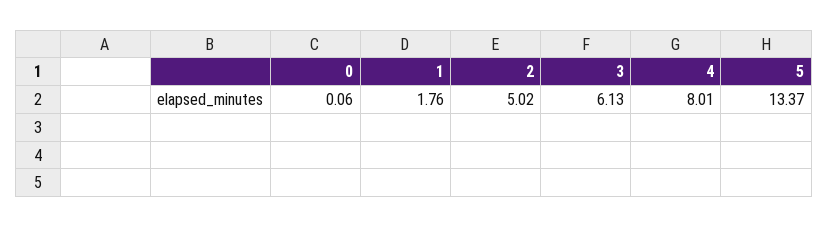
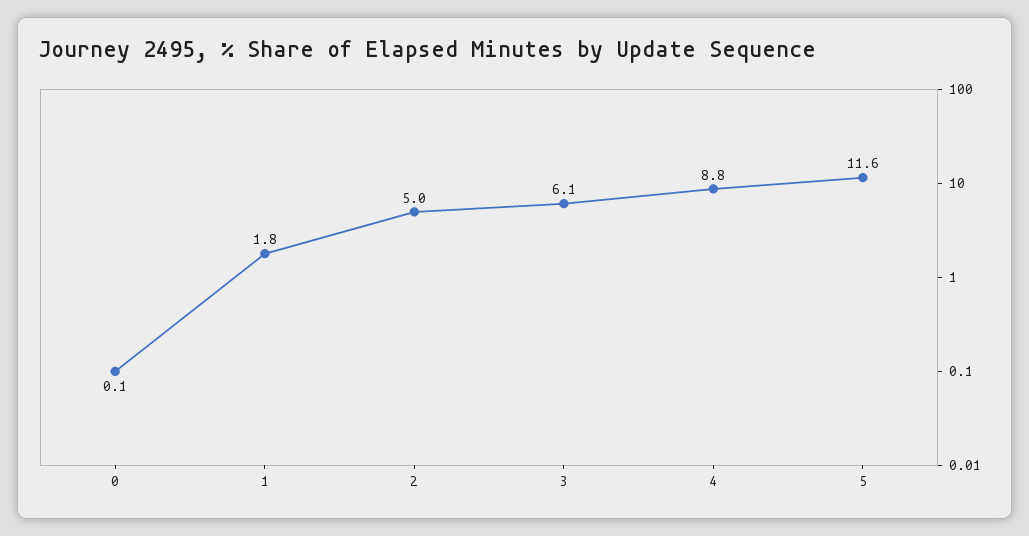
4: 8.01 -> 8.8
5: 13.37 -> 11.6

